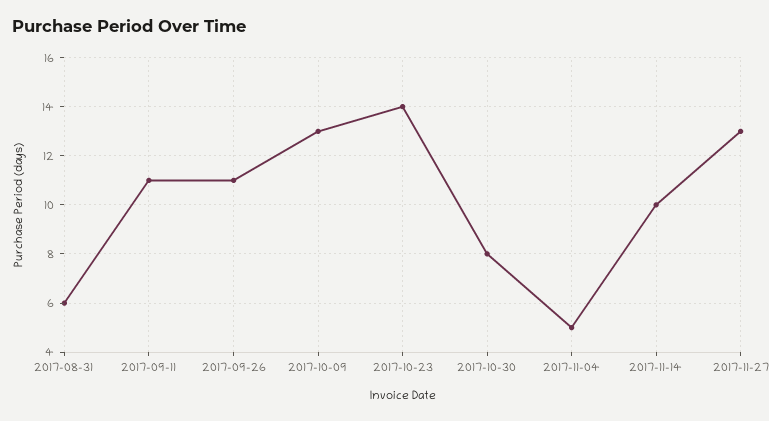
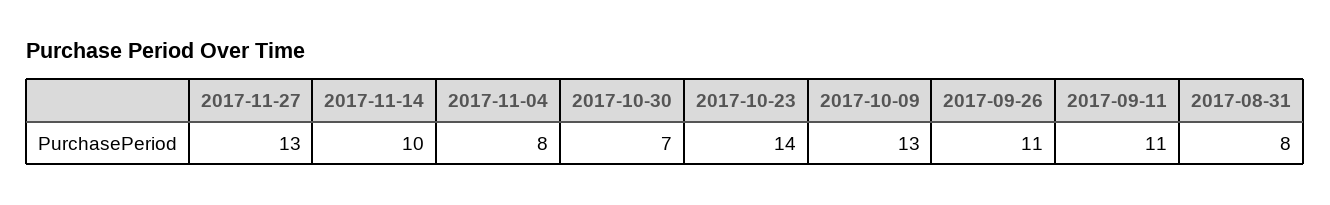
2017-08-31: 6 -> 8
2017-10-30: 8 -> 7
2017-11-04: 5 -> 8

